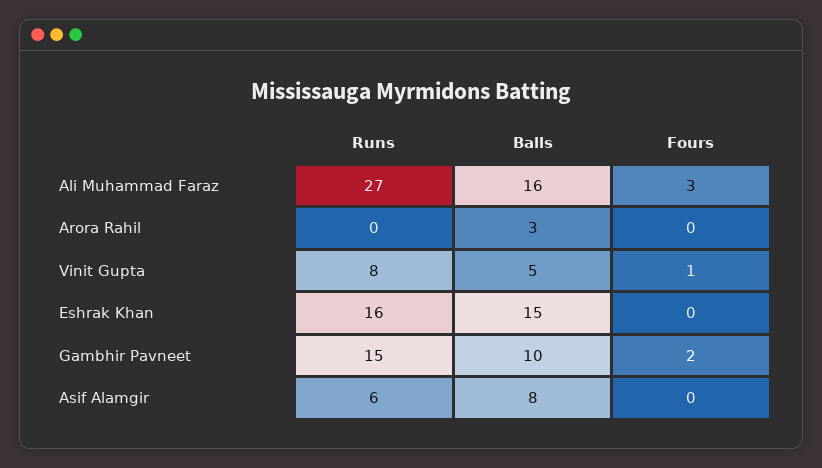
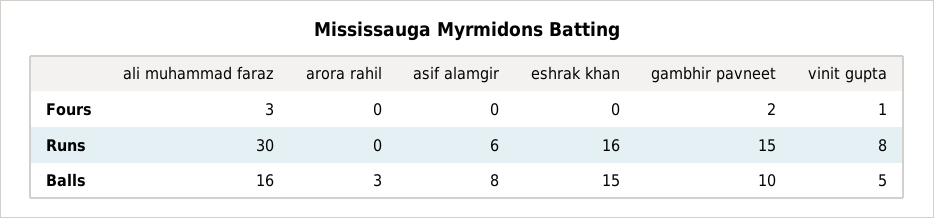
Runs, Ali Muhammad Faraz: 27 -> 30

